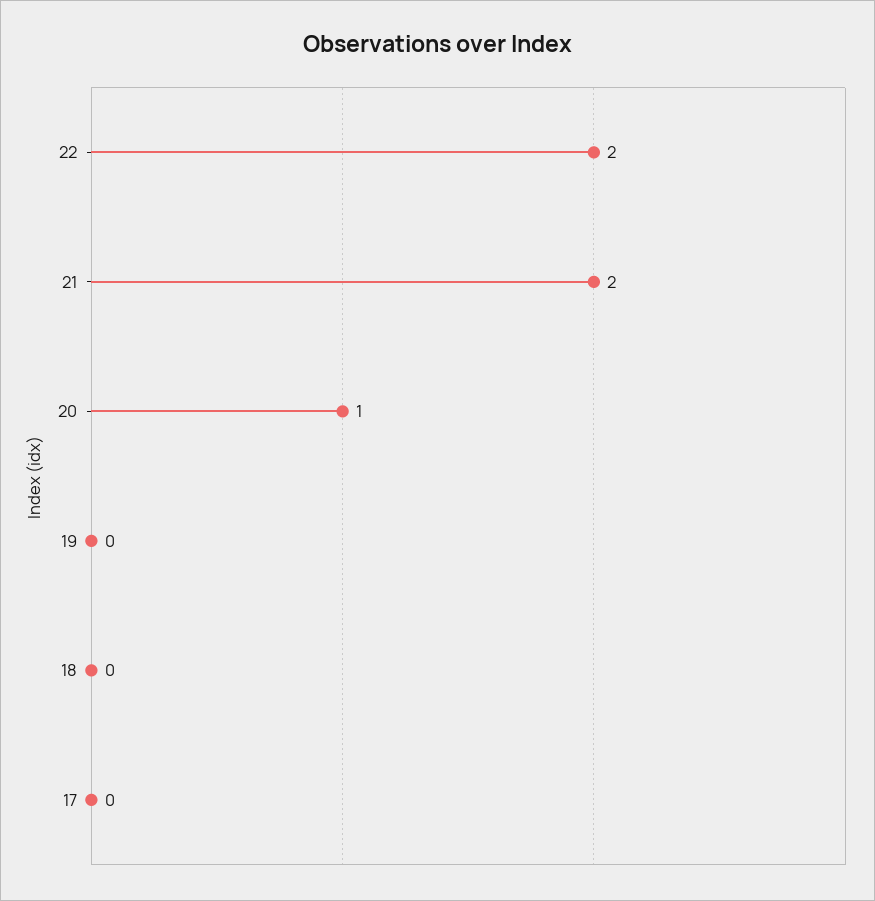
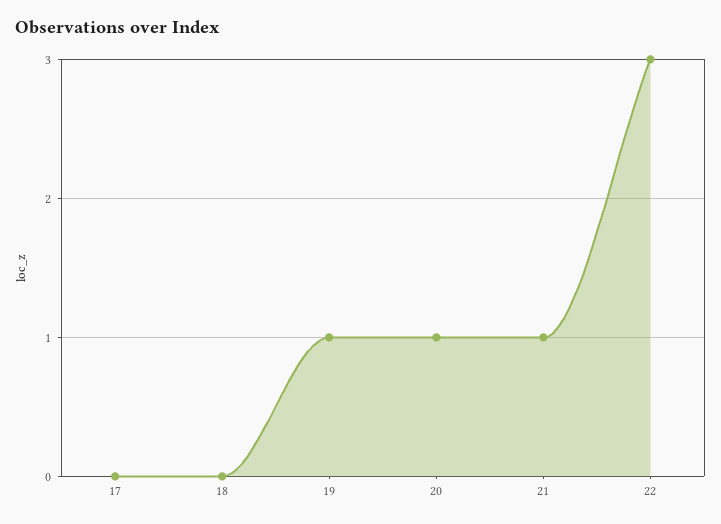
22: 2 -> 3
21: 2 -> 1
19: 0 -> 1

